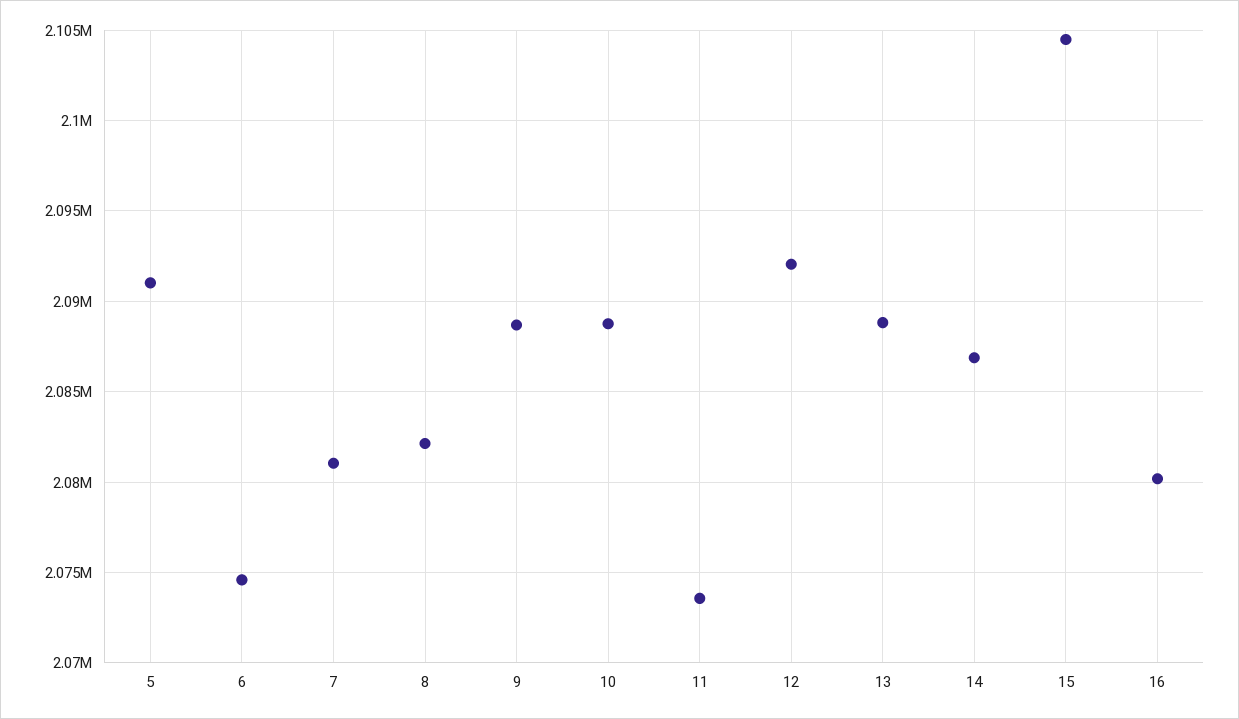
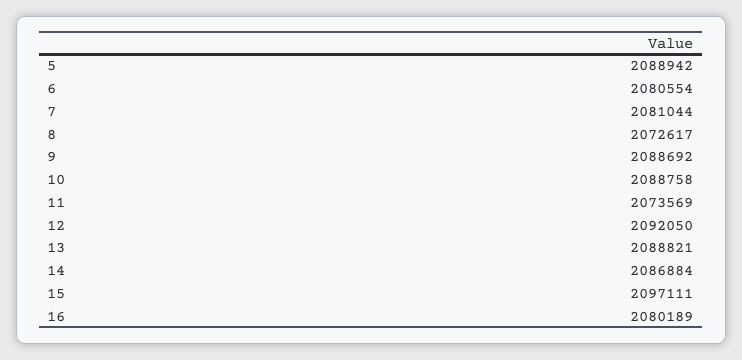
5: 2091000 -> 2088942
6: 2074500 -> 2080554
8: 2082000 -> 2072617
15: 2104500 -> 2097111

